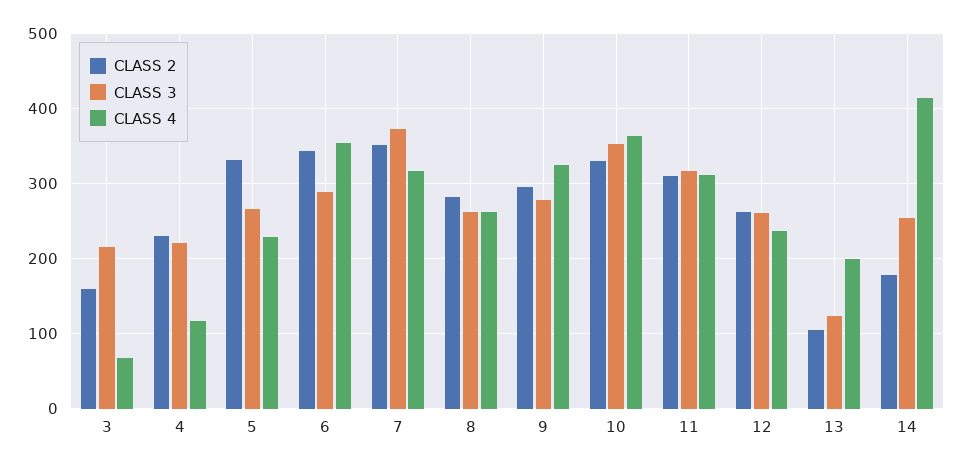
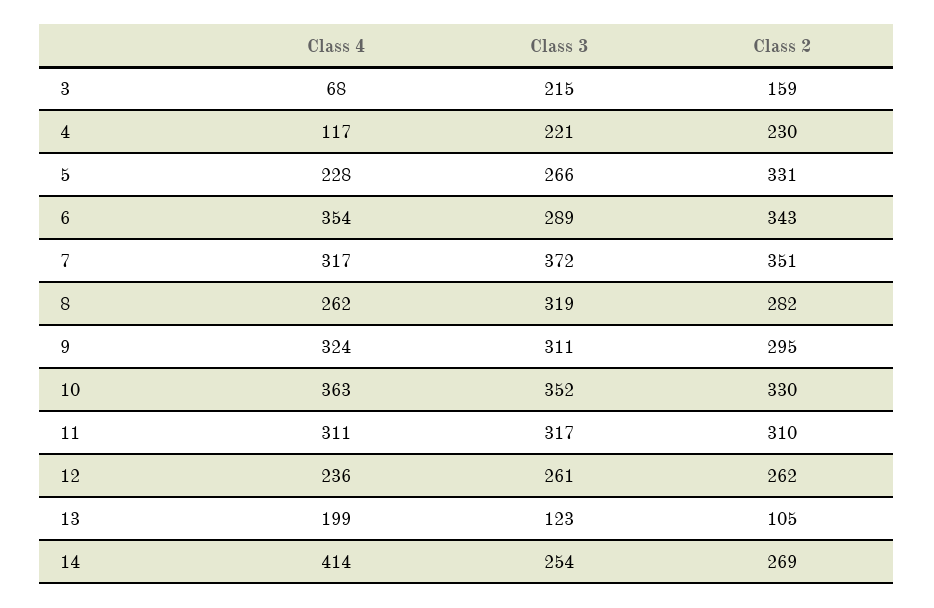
CLASS 3, 8: 260 -> 319
CLASS 3, 9: 280 -> 311
CLASS 2, 14: 180 -> 269

